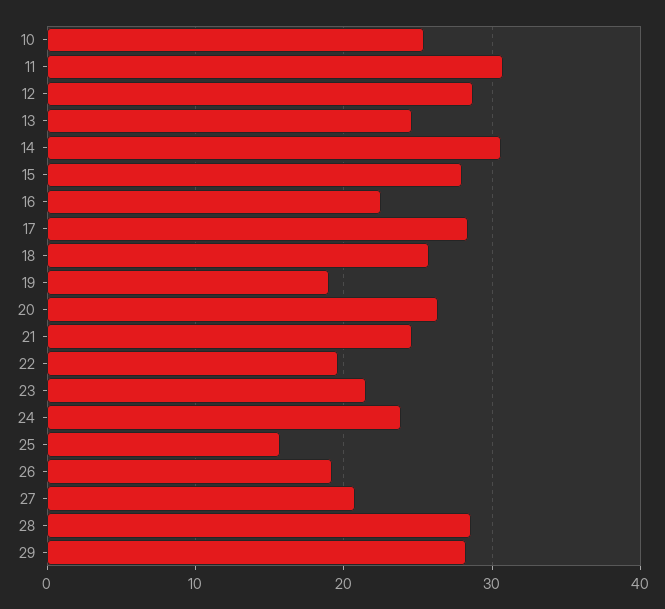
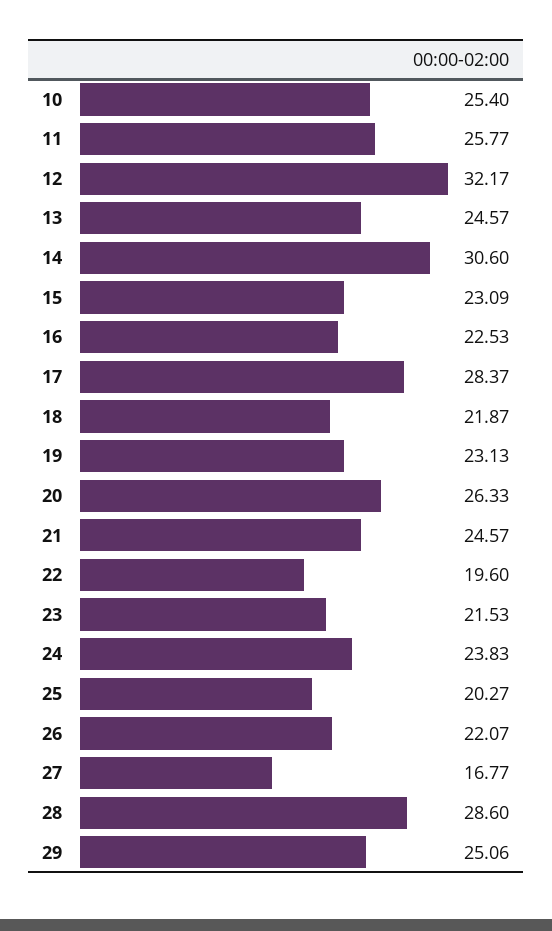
11: 31 -> 25.77
12: 29 -> 32.17
15: 28 -> 23.09
18: 26 -> 21.87
19: 19 -> 23.13
25: 16 -> 20.27
26: 19 -> 22.07
27: 21 -> 16.77
29: 28 -> 25.06

